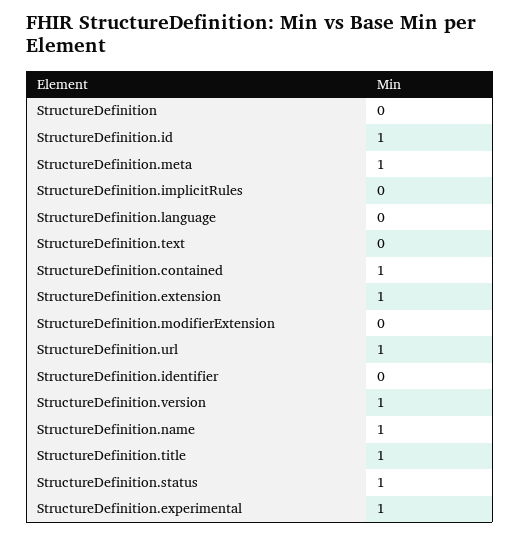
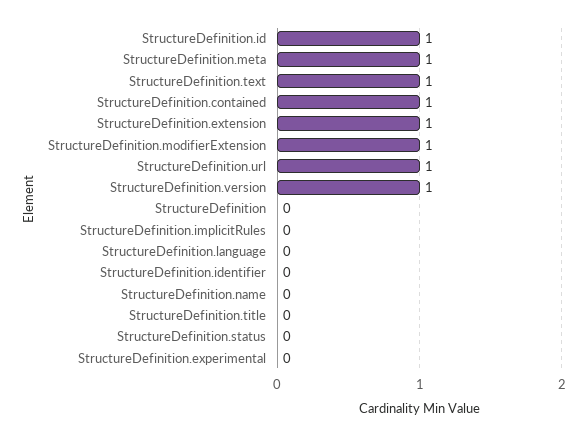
StructureDefinition.text: 0 -> 1
StructureDefinition.modifierExtension: 0 -> 1
StructureDefinition.name: 1 -> 0
StructureDefinition.title: 1 -> 0
StructureDefinition.status: 1 -> 0
StructureDefinition.experimental: 1 -> 0

